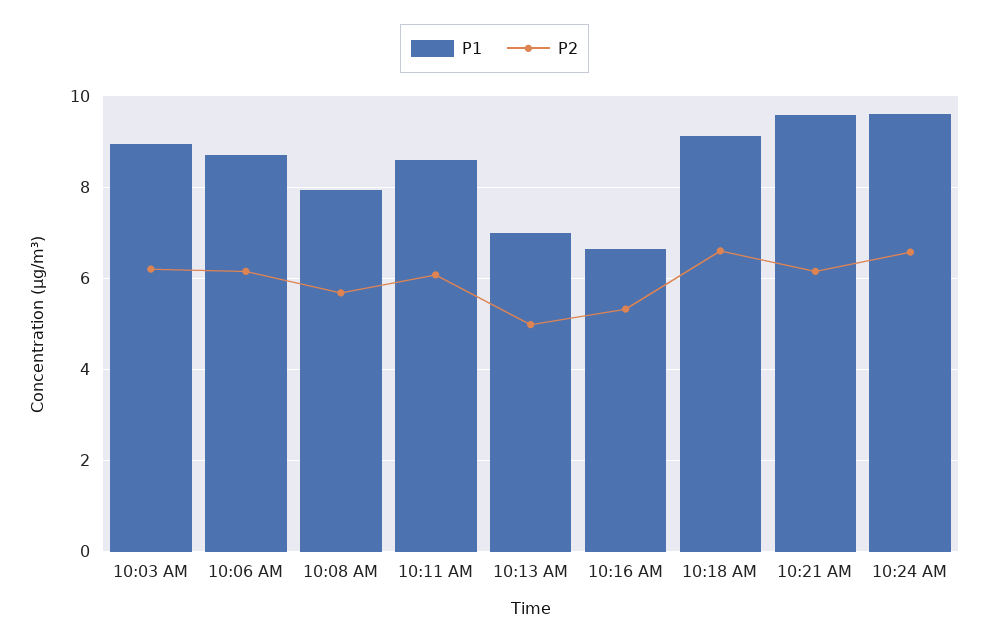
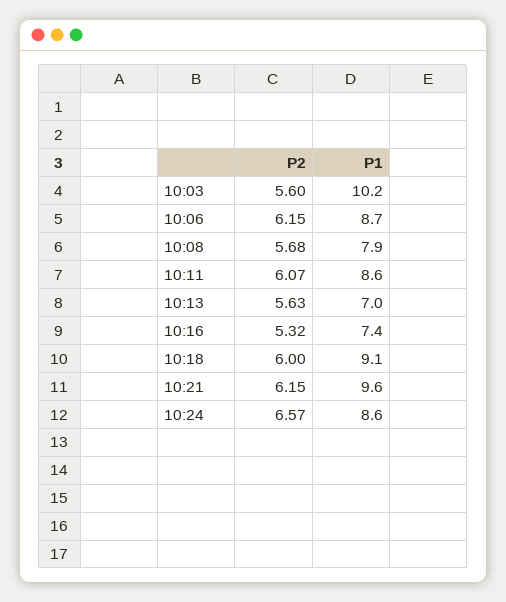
P1, 10:03 AM: 9 -> 10.2
P2, 10:03 AM: 6.2 -> 5.6
P2, 10:13 AM: 5 -> 5.63
P1, 10:16 AM: 6.6 -> 7.4
P2, 10:18 AM: 6.6 -> 6
P1, 10:24 AM: 9.6 -> 8.6

